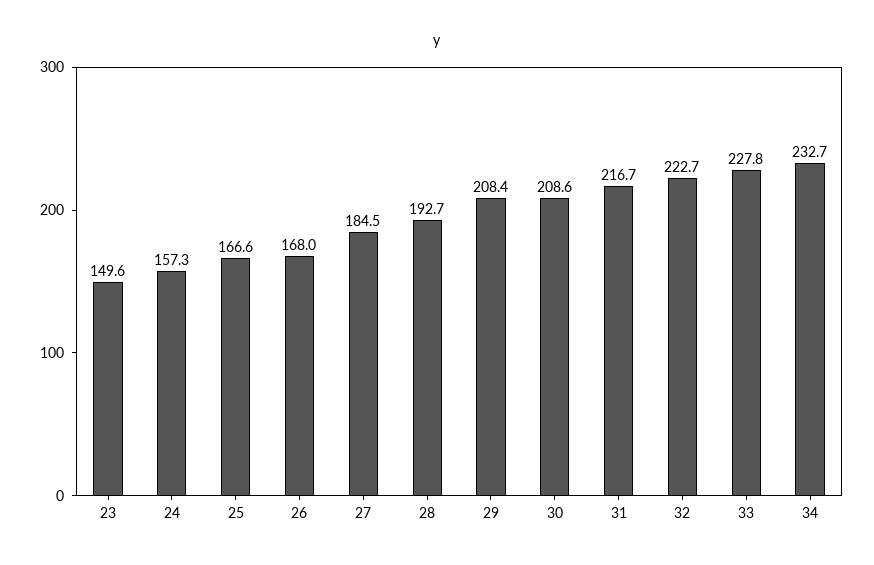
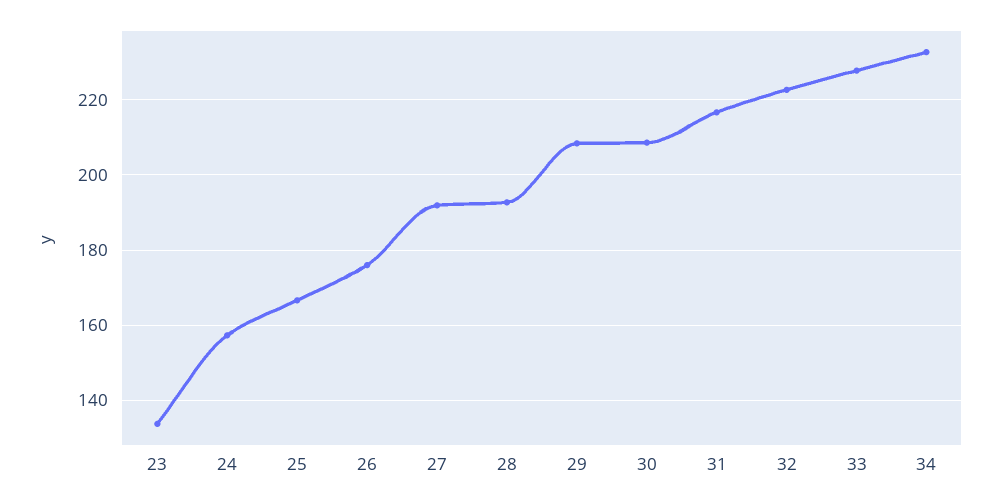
23: 149.6 -> 134
26: 168 -> 176
27: 184.5 -> 192

